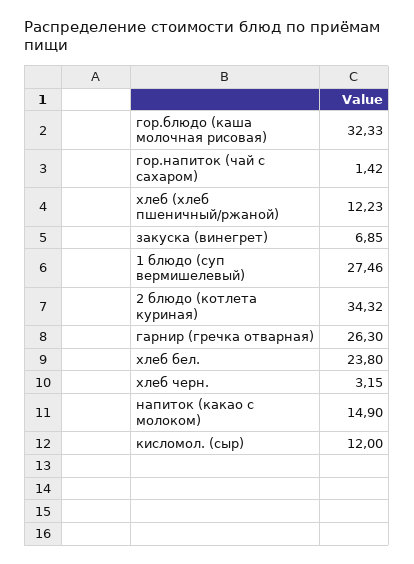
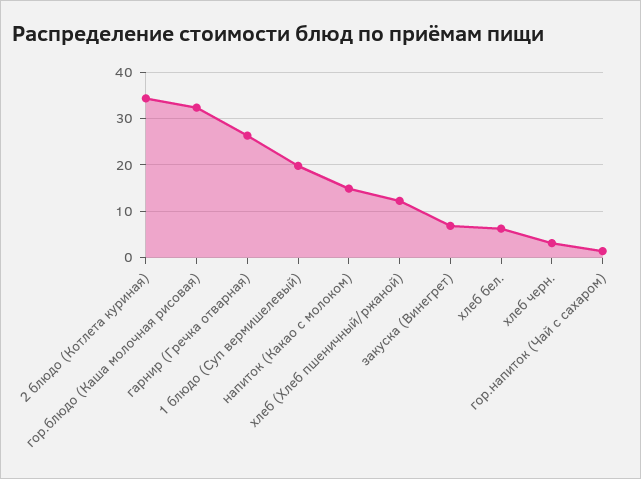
1 блюдо (суп вермишелевый): 27.46 -> 20
хлеб бел.: 23.8 -> 6
кисломол. (сыр): 12 -> none

